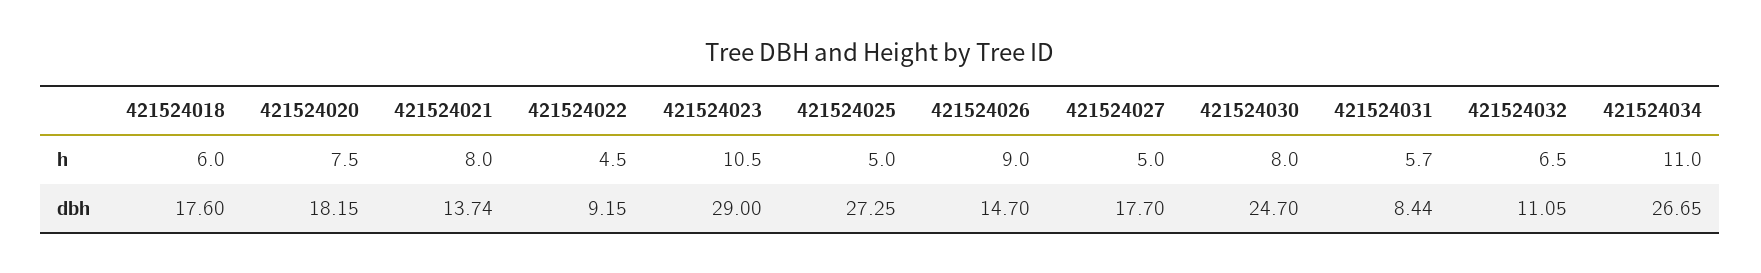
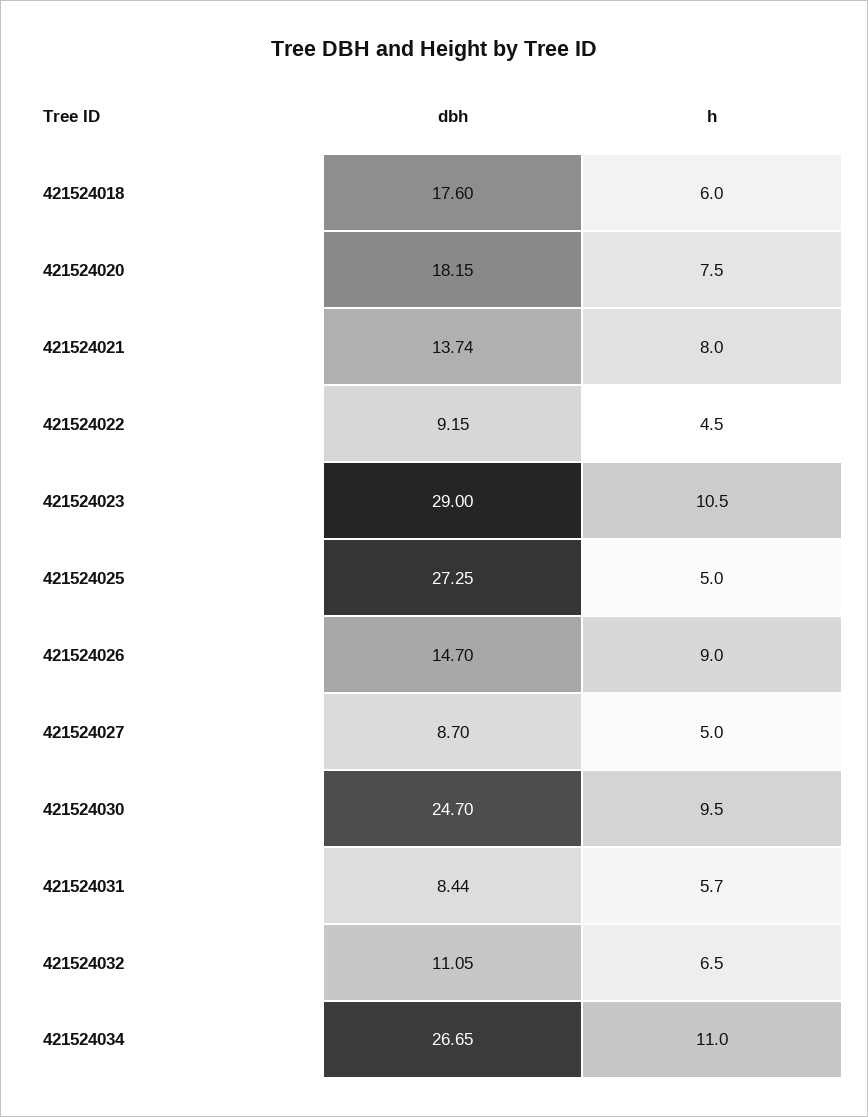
421524030, h: 8 -> 9.5
421524027, dbh: 17.7 -> 8.7

